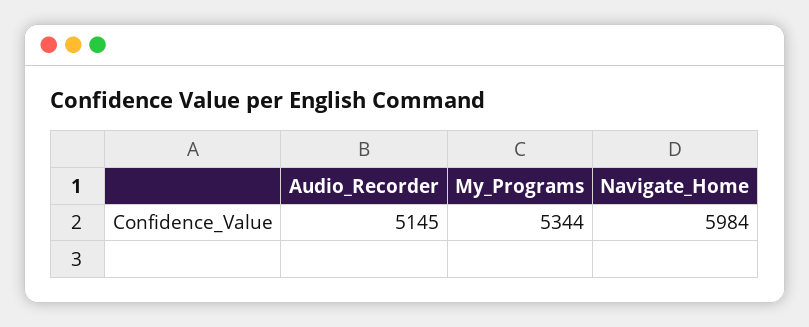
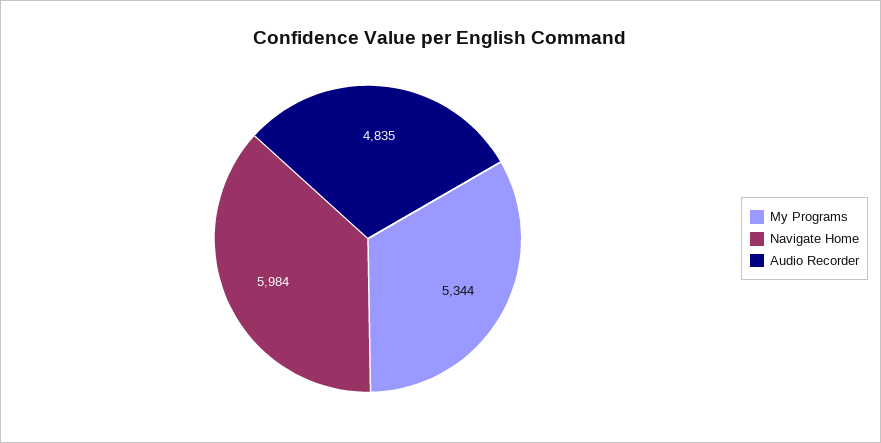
Audio_Recorder: 5145 -> 4835

